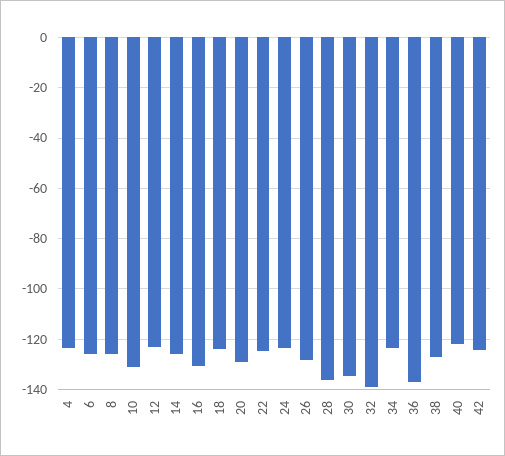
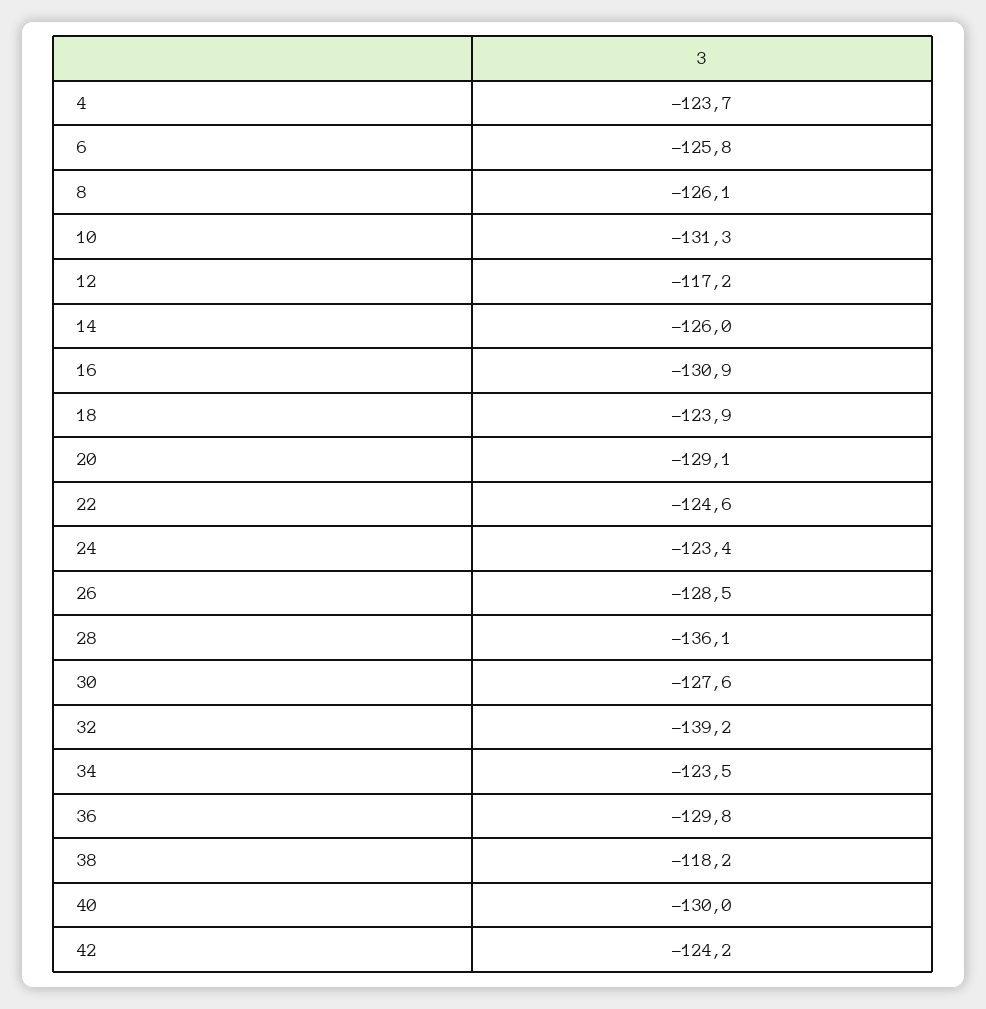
12: -122.5 -> -117.2
30: -135 -> -127.6
36: -137.5 -> -129.8
38: -127.5 -> -118.2
40: -122.5 -> -130

